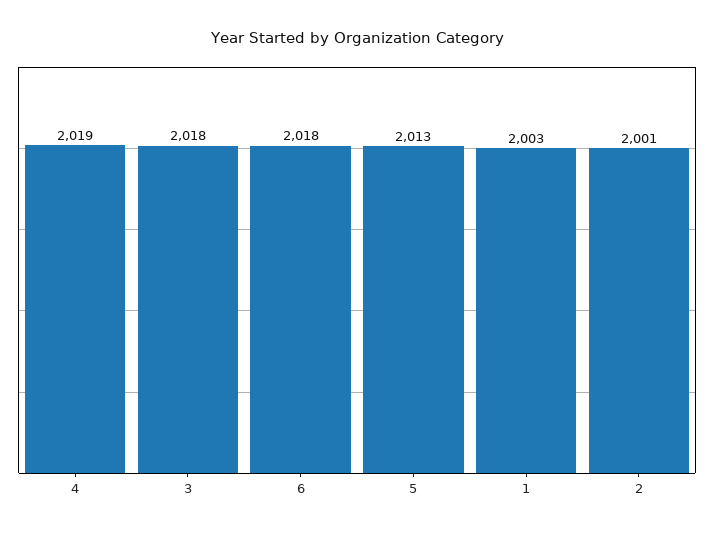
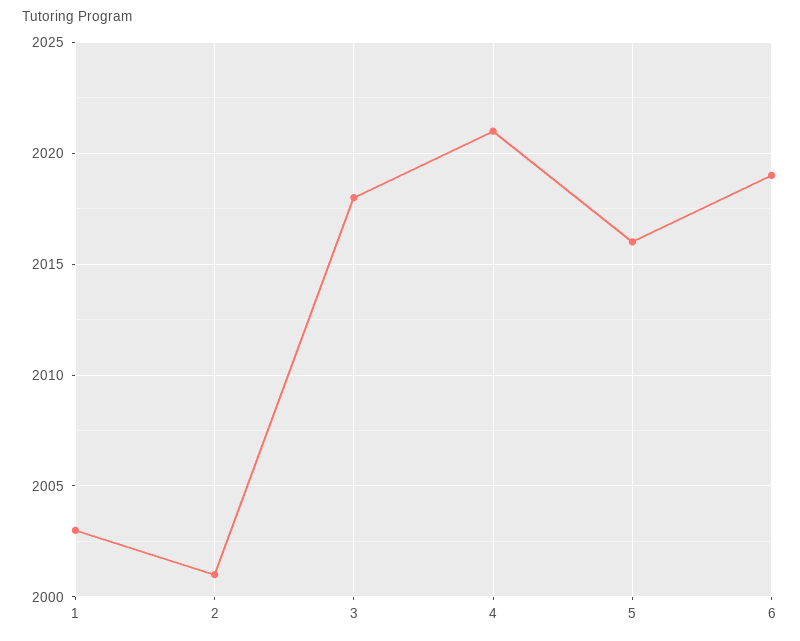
4: 2019 -> 2021
6: 2018 -> 2019
5: 2013 -> 2016

